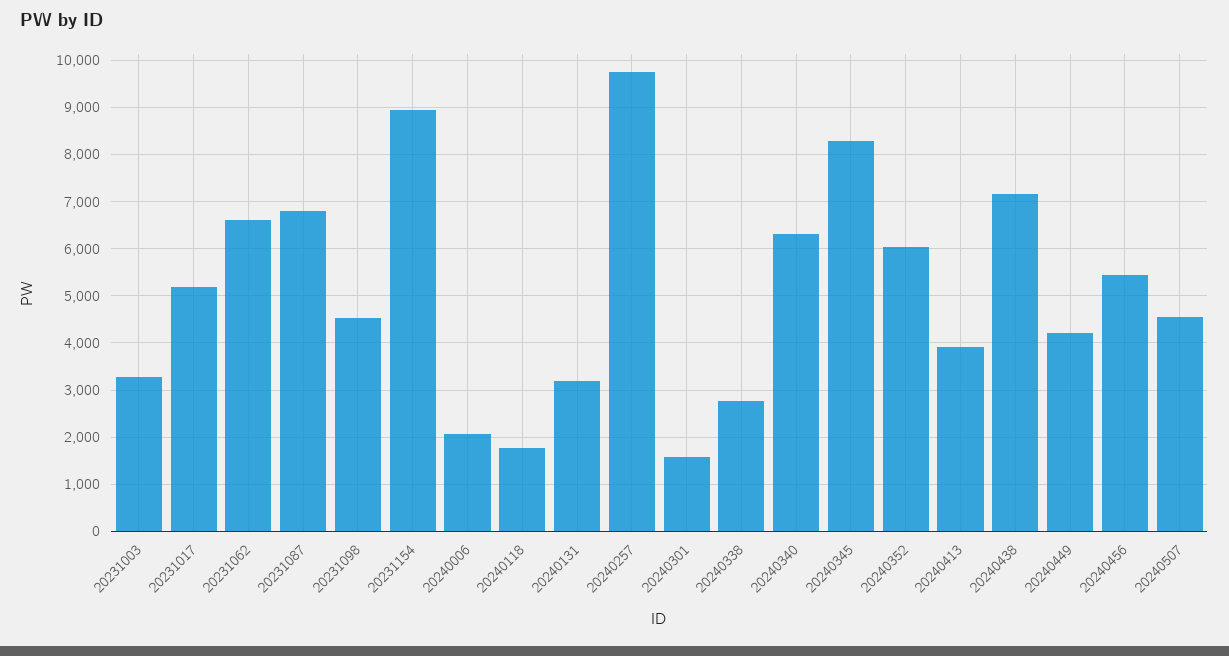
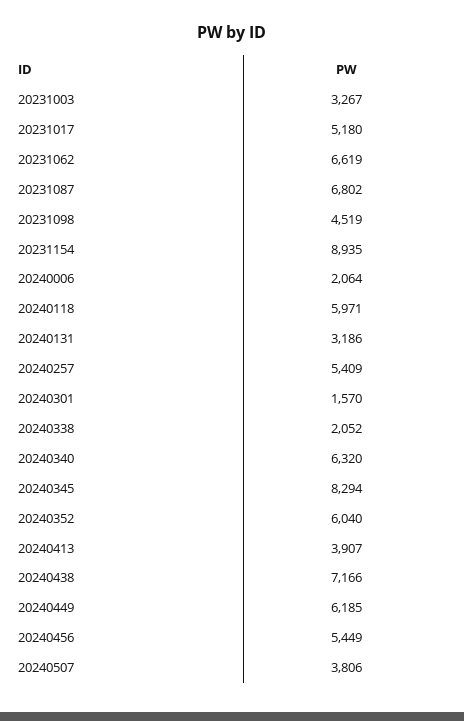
20240118: 1800 -> 5971
20240257: 9800 -> 5409
20240338: 2800 -> 2052
20240449: 4200 -> 6185
20240507: 4600 -> 3806

